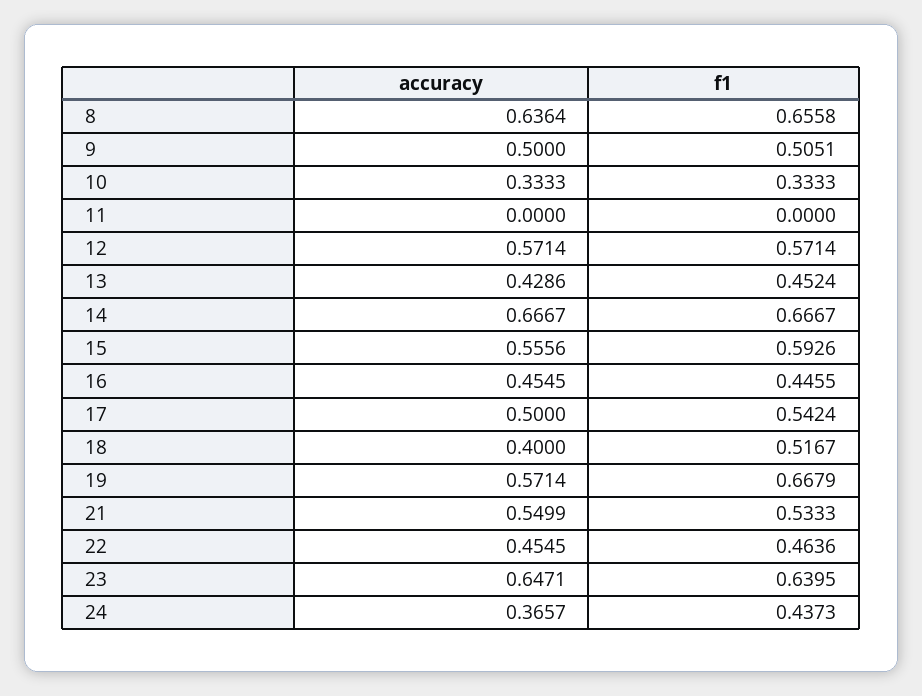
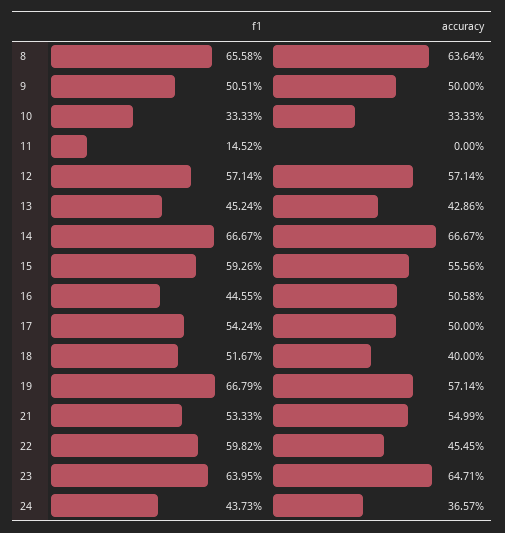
f1, 11: 0 -> 0.1452
accuracy, 16: 0.4545 -> 0.5058
f1, 22: 0.4636 -> 0.5982

